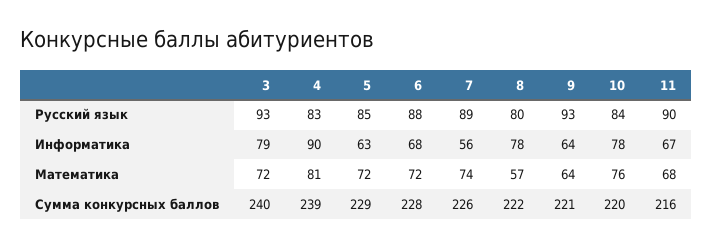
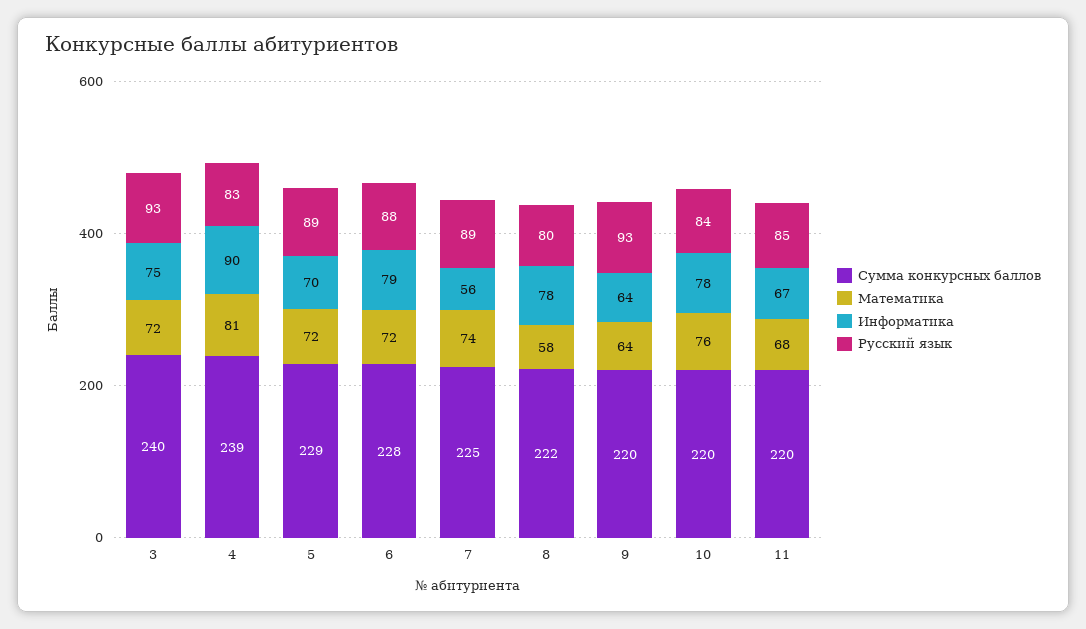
Русский язык, 5: 85 -> 89
Русский язык, 11: 90 -> 85
Информатика, 3: 79 -> 75
Информатика, 5: 63 -> 70
Информатика, 6: 68 -> 79
Математика, 8: 57 -> 58
Сумма конкурсных баллов, 7: 226 -> 225
Сумма конкурсных баллов, 9: 221 -> 220
Сумма конкурсных баллов, 11: 216 -> 220

